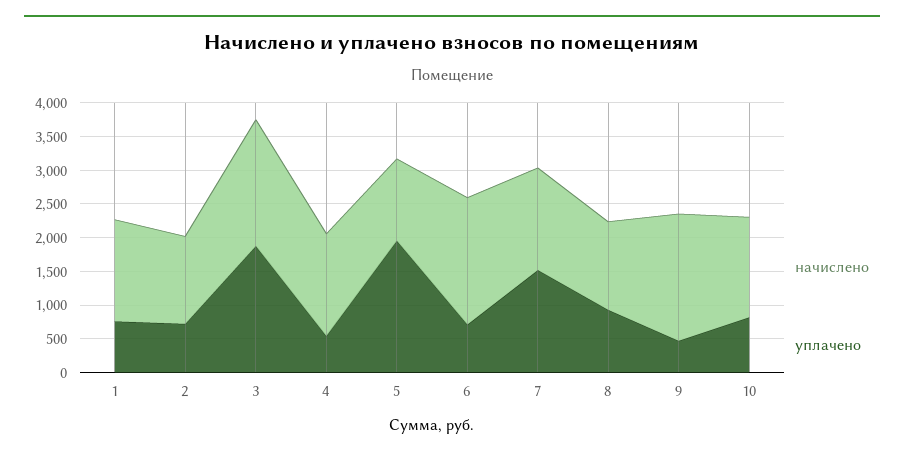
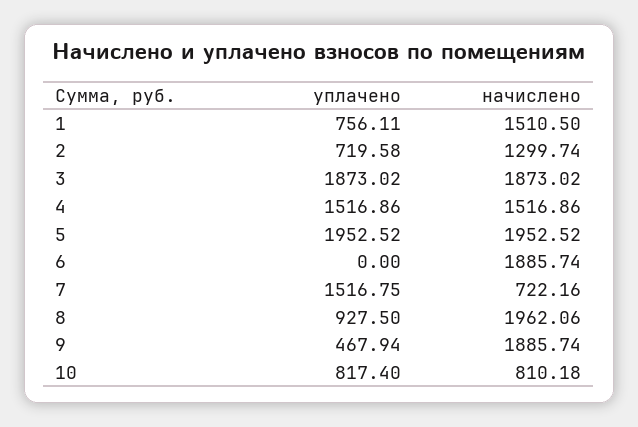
уплачено, 4: 500 -> 1516.86
начислено, 5: 1250 -> 1952.52
уплачено, 6: 750 -> 0
начислено, 7: 1500 -> 722.16
начислено, 8: 1250 -> 1962.06
начислено, 10: 1500 -> 810.18

